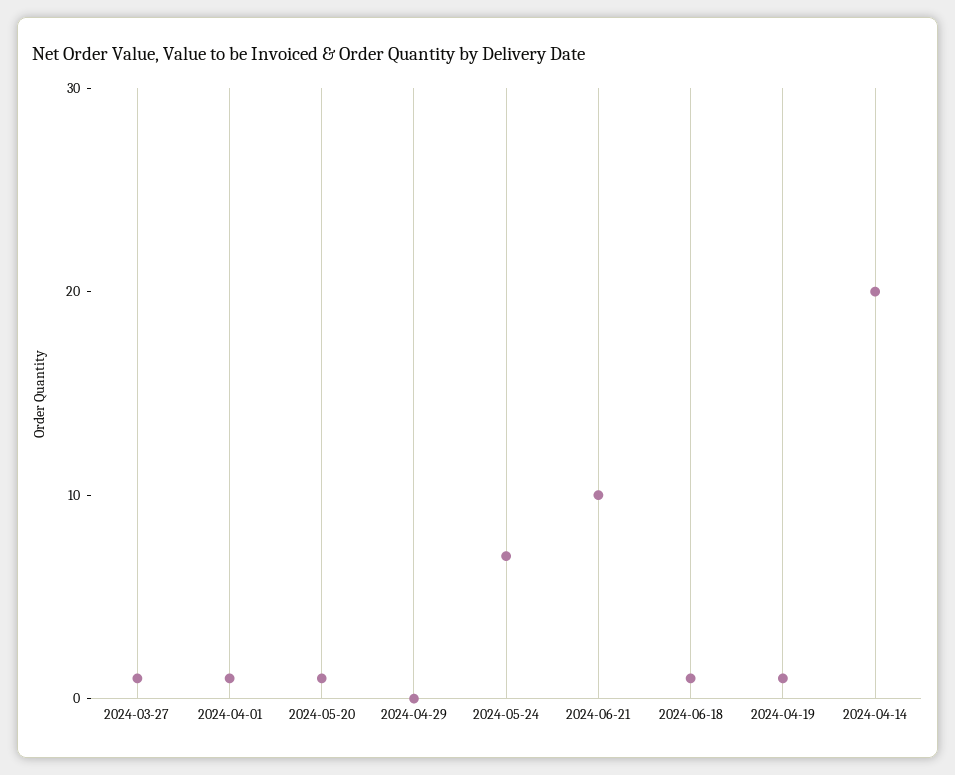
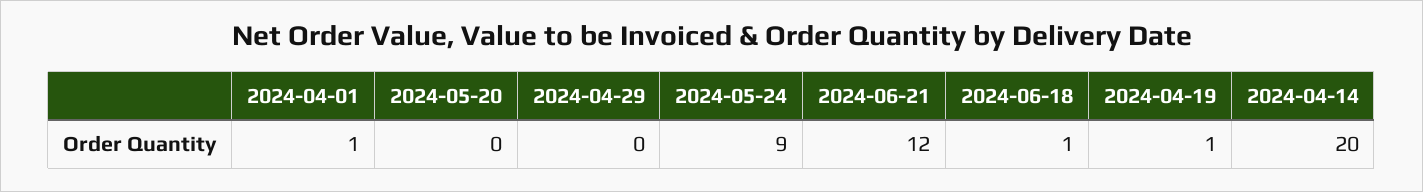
2024-03-27: 1 -> none
2024-05-20: 1 -> 0
2024-05-24: 7 -> 9
2024-06-21: 10 -> 12

